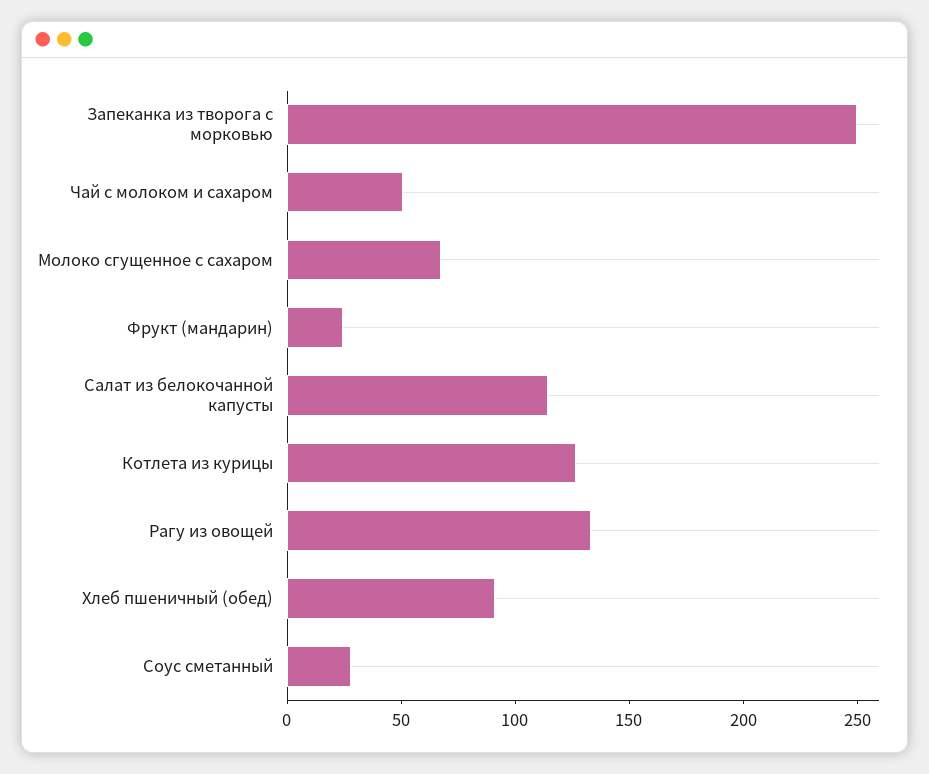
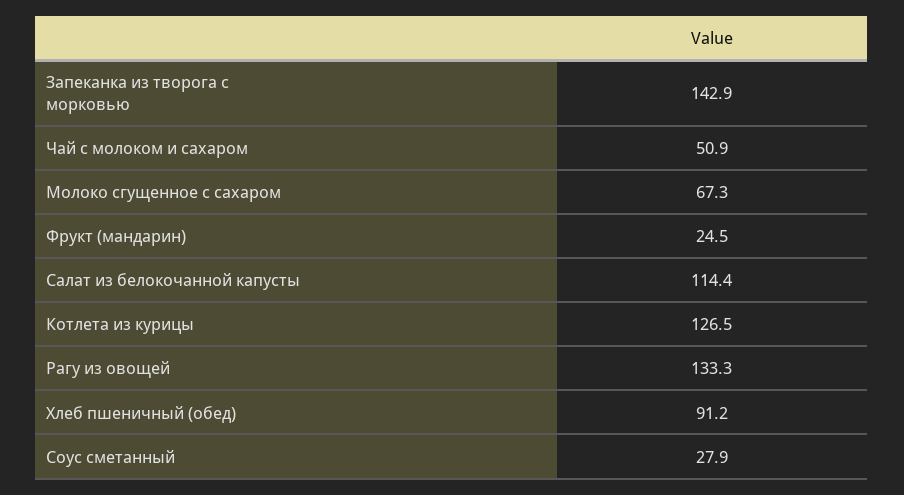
Запеканка из творога с морковью: 250 -> 142.9

